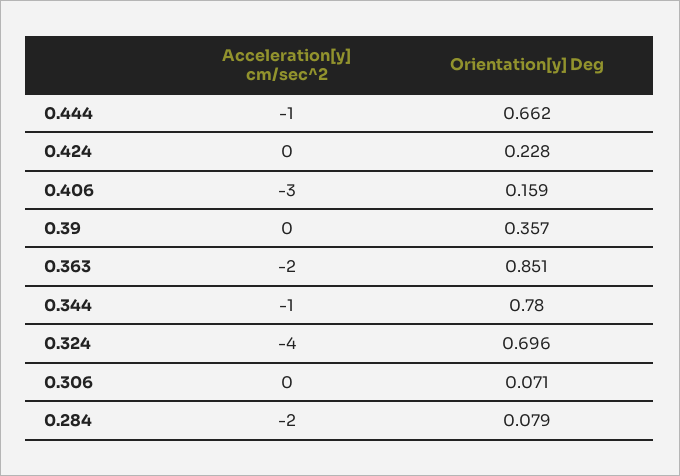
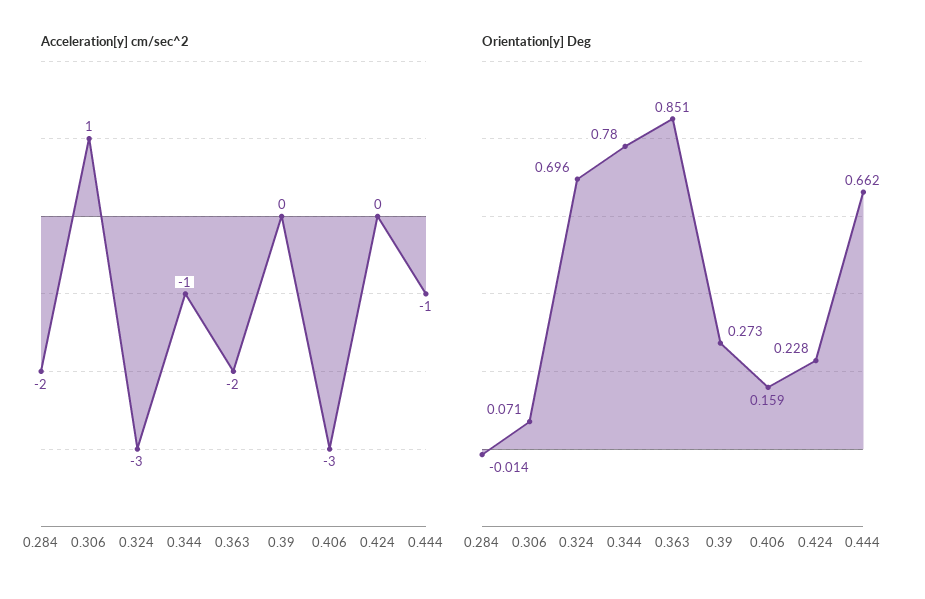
Orientation[y] Deg, 0.39: 0.357 -> 0.273
Acceleration[y] cm/sec^2, 0.324: -4 -> -3
Acceleration[y] cm/sec^2, 0.306: 0 -> 1
Orientation[y] Deg, 0.284: 0.079 -> -0.014

